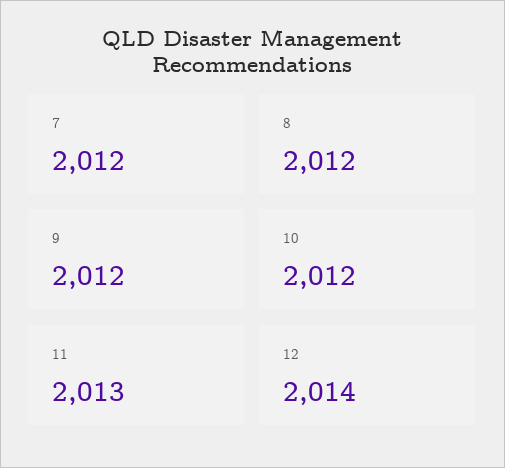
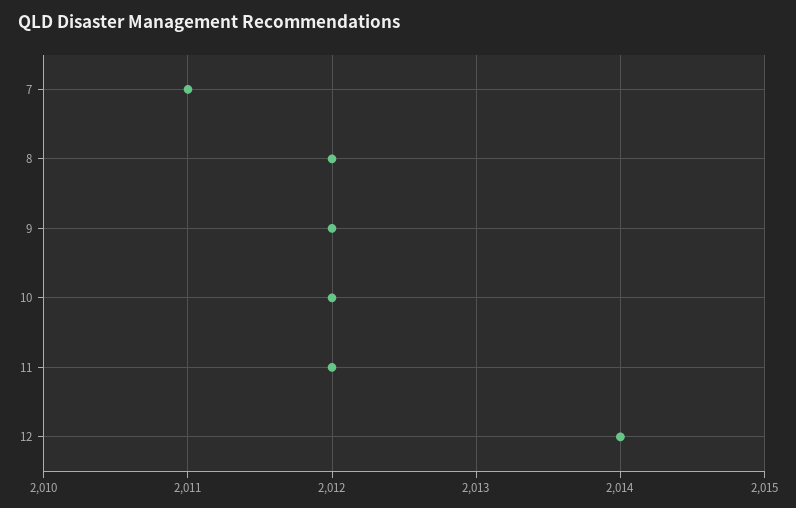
7: 2012 -> 2011
11: 2013 -> 2012

